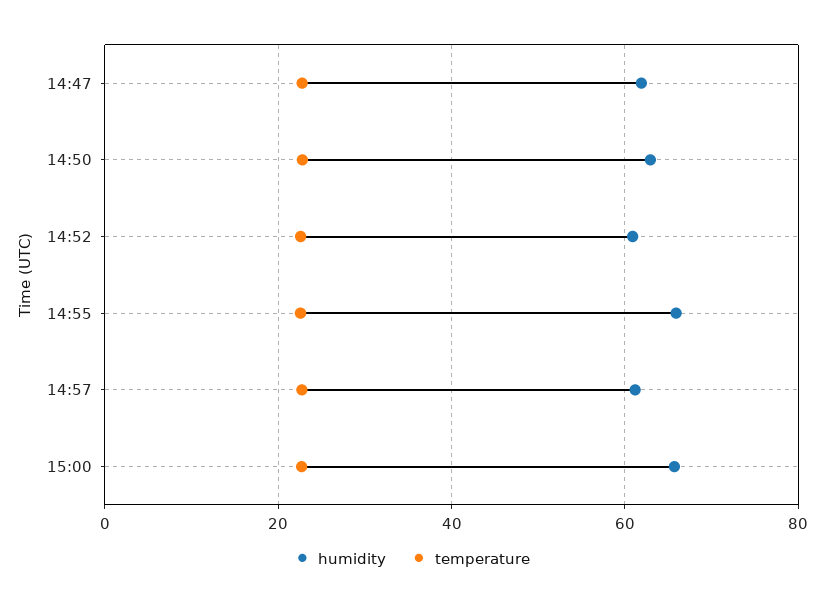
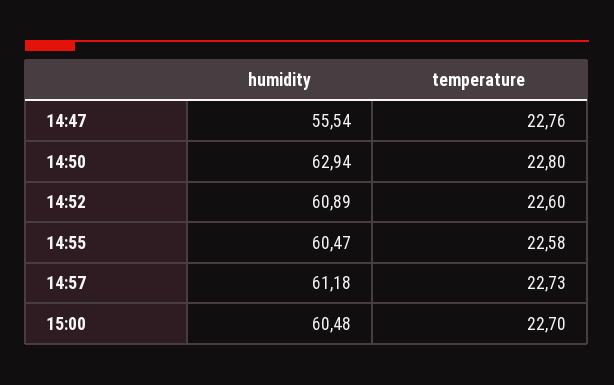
humidity, 14:47: 62 -> 55.54
humidity, 14:55: 66 -> 60.47
humidity, 15:00: 66 -> 60.48

